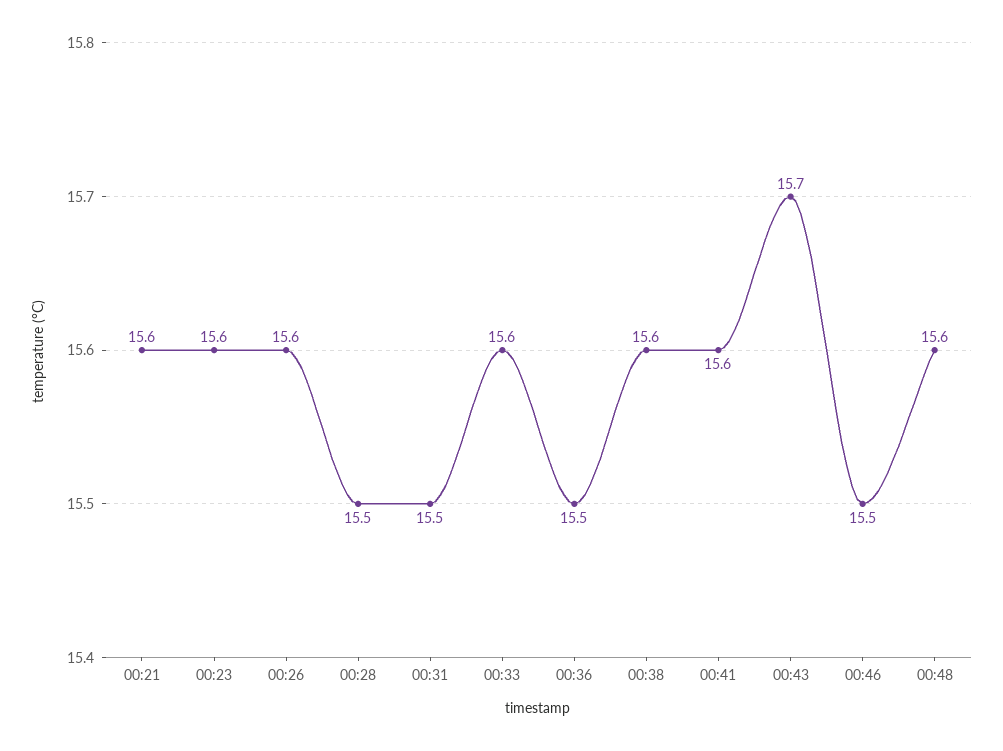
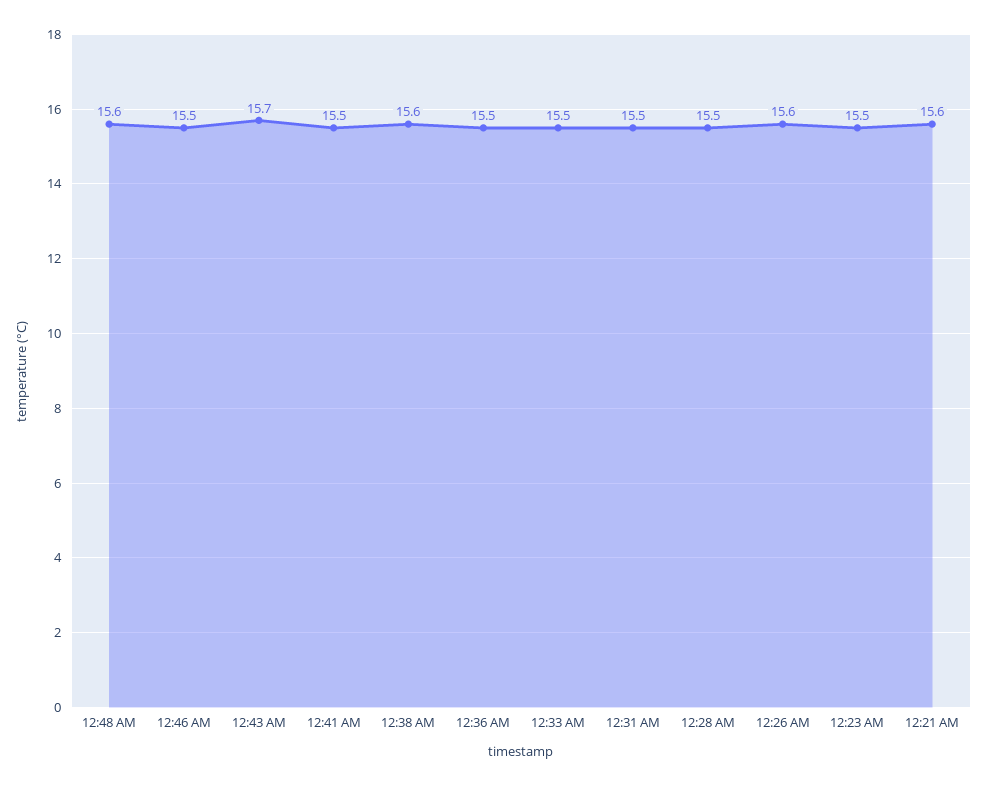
00:23: 15.6 -> 15.5
00:33: 15.6 -> 15.5
00:41: 15.6 -> 15.5

